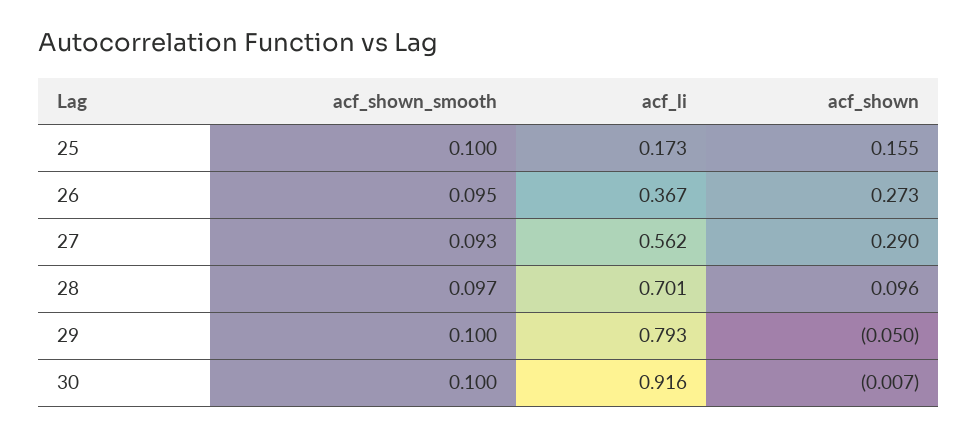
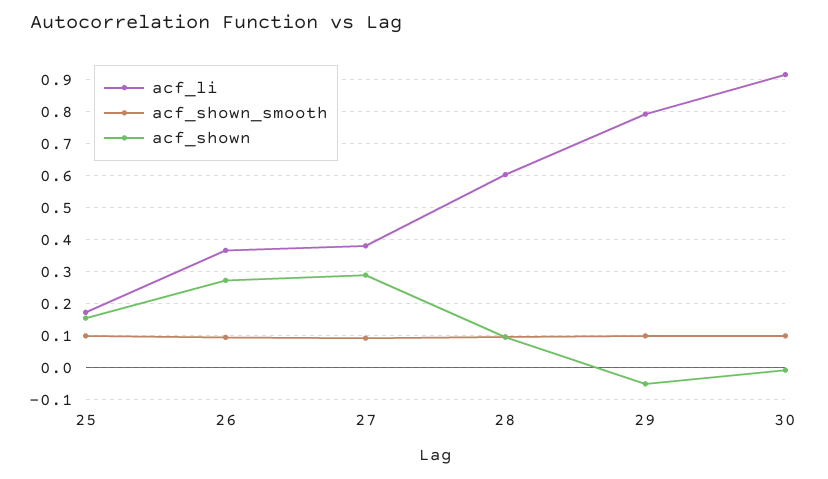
acf_li, 27: 0.562 -> 0.38
acf_li, 28: 0.701 -> 0.6

